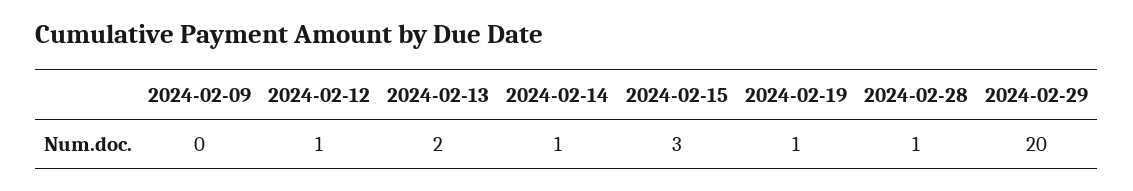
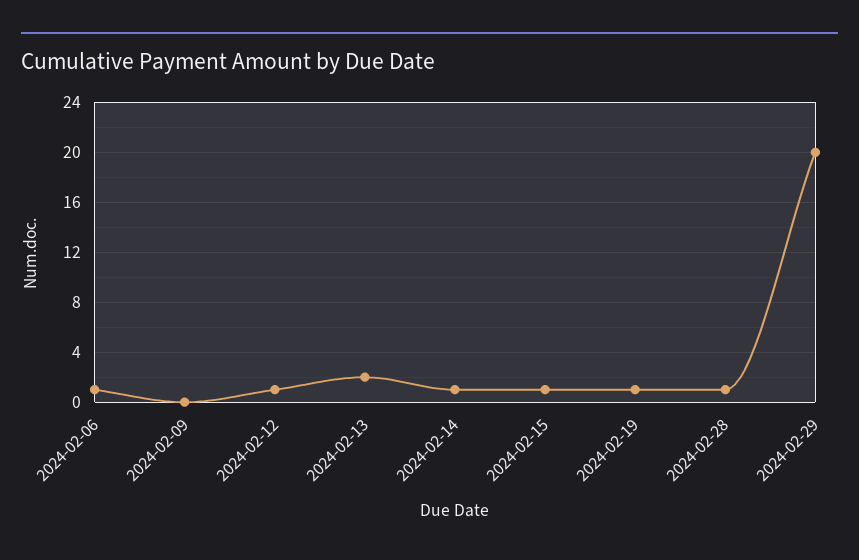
2024-02-15: 3 -> 1
2024-02-06: none -> 1

